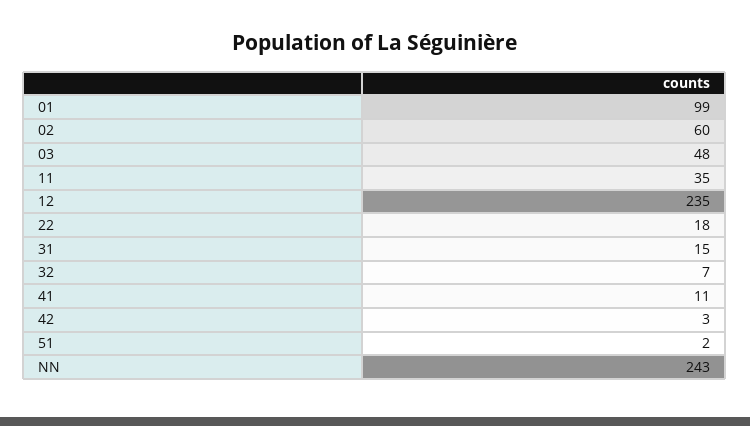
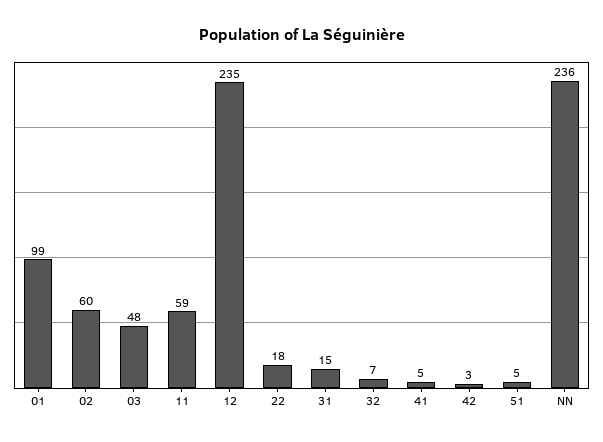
11: 35 -> 59
41: 11 -> 5
51: 2 -> 5
NN: 243 -> 236

